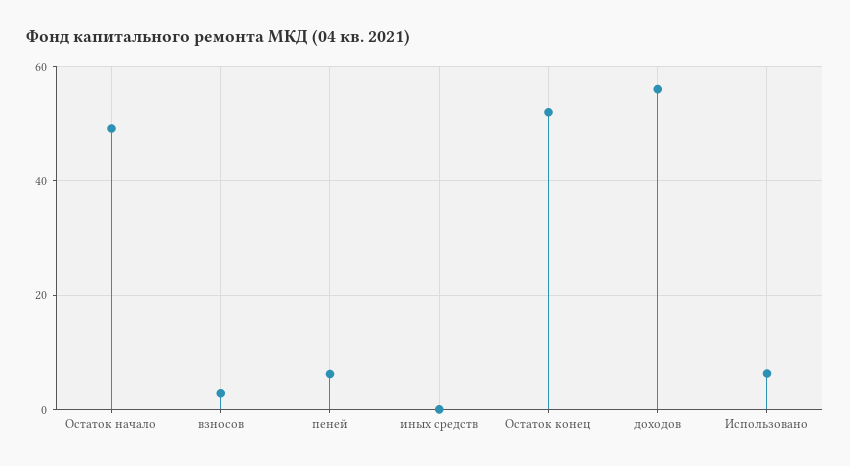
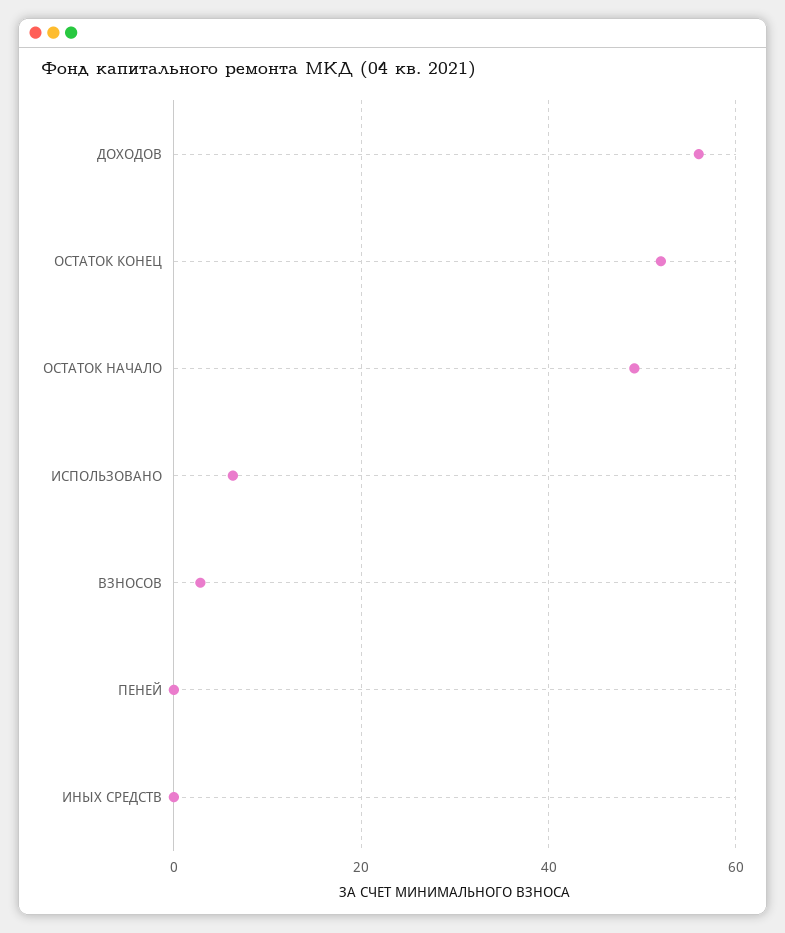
пеней: 6 -> 0

